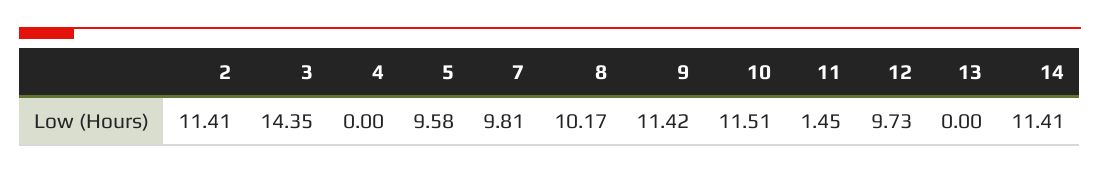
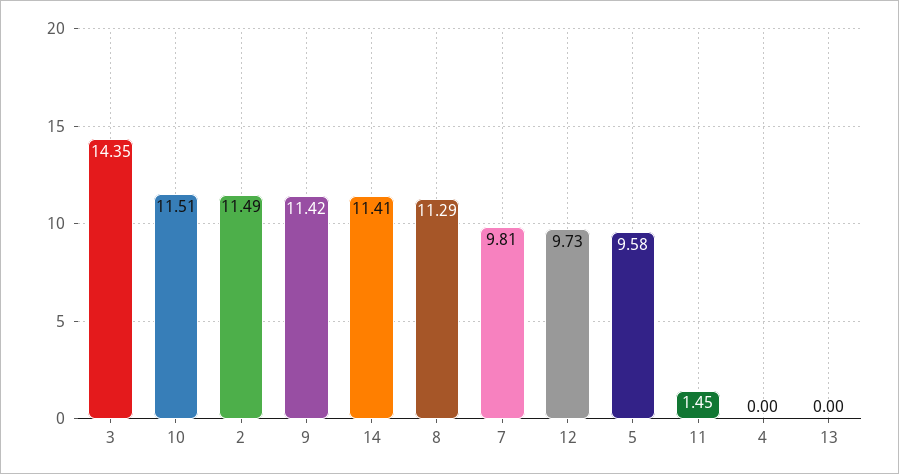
2: 11.41 -> 11.49
8: 10.17 -> 11.29

